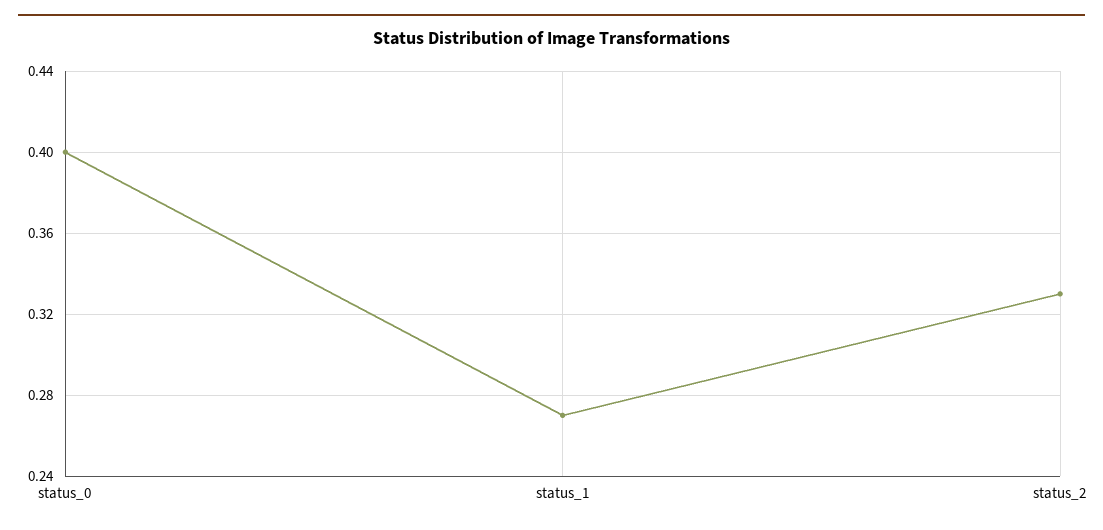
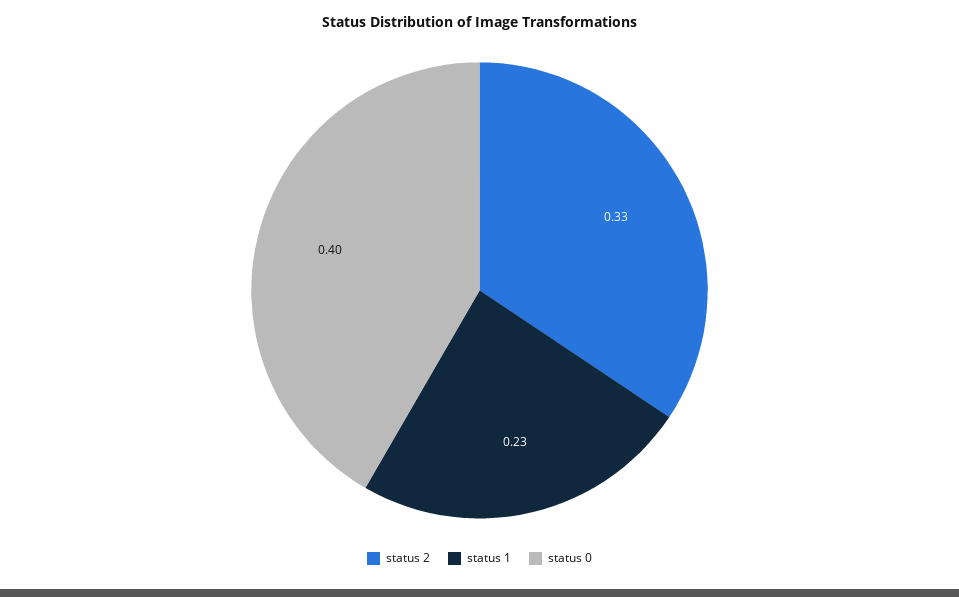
status_1: 0.27 -> 0.23

